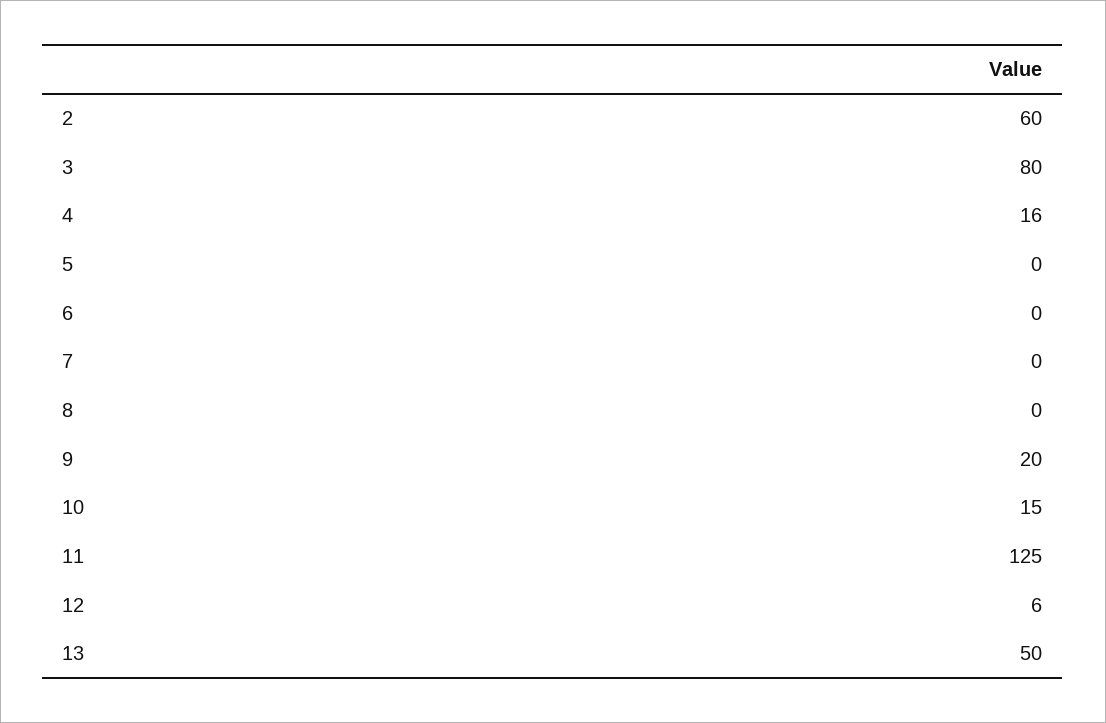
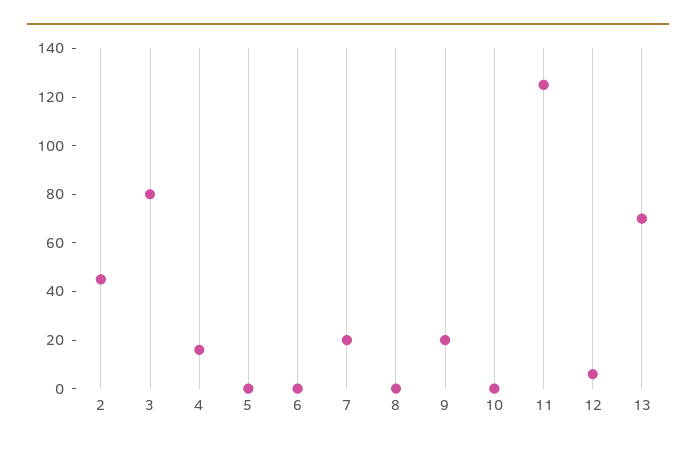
2: 60 -> 45
7: 0 -> 20
10: 15 -> 0
13: 50 -> 70

